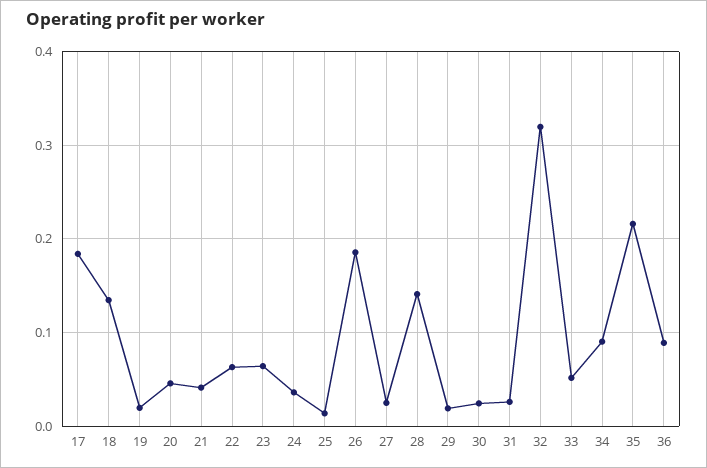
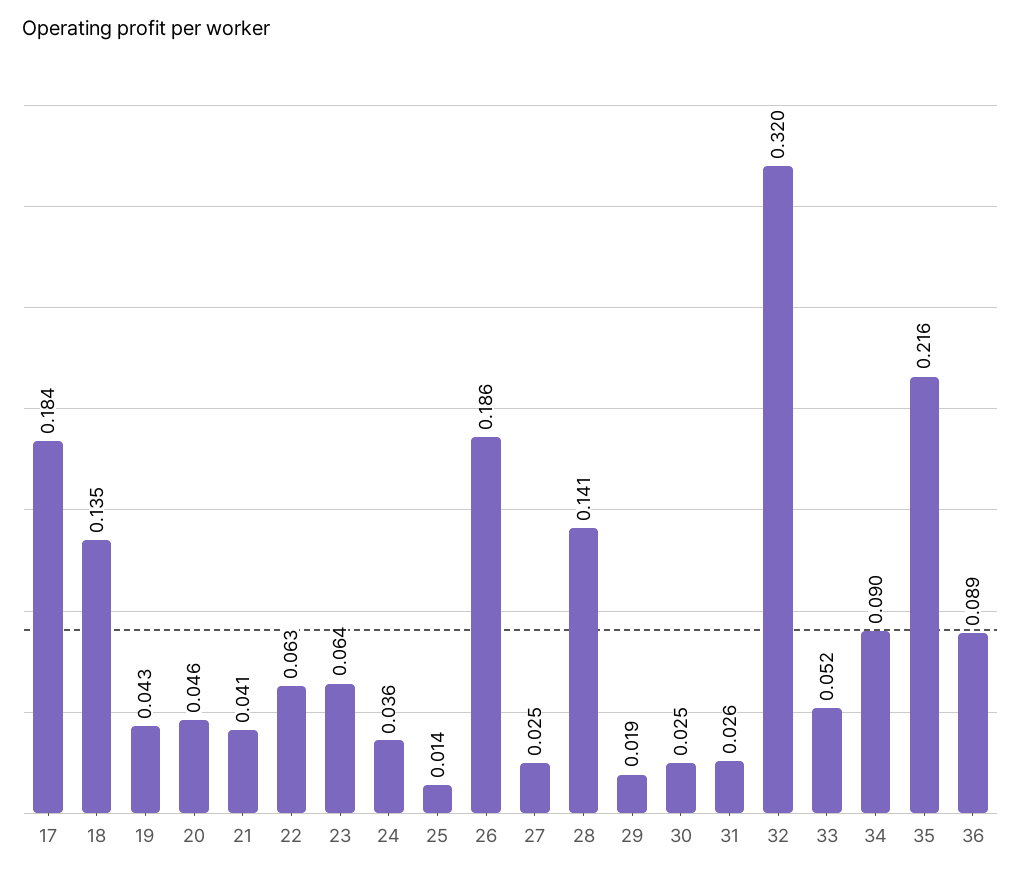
19: 0.02 -> 0.043

